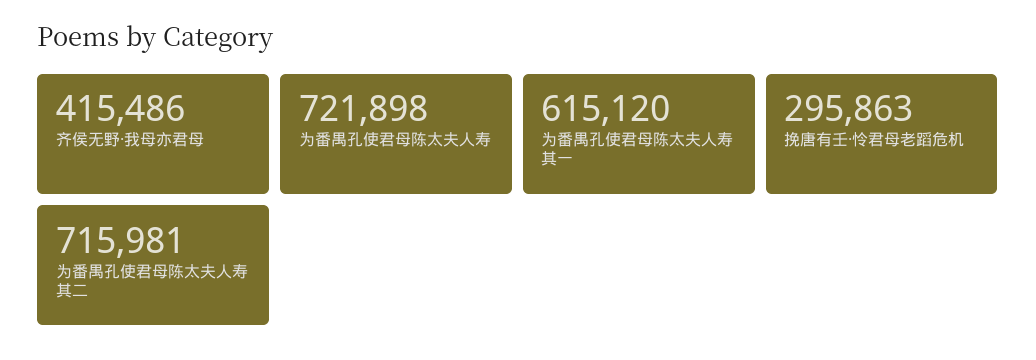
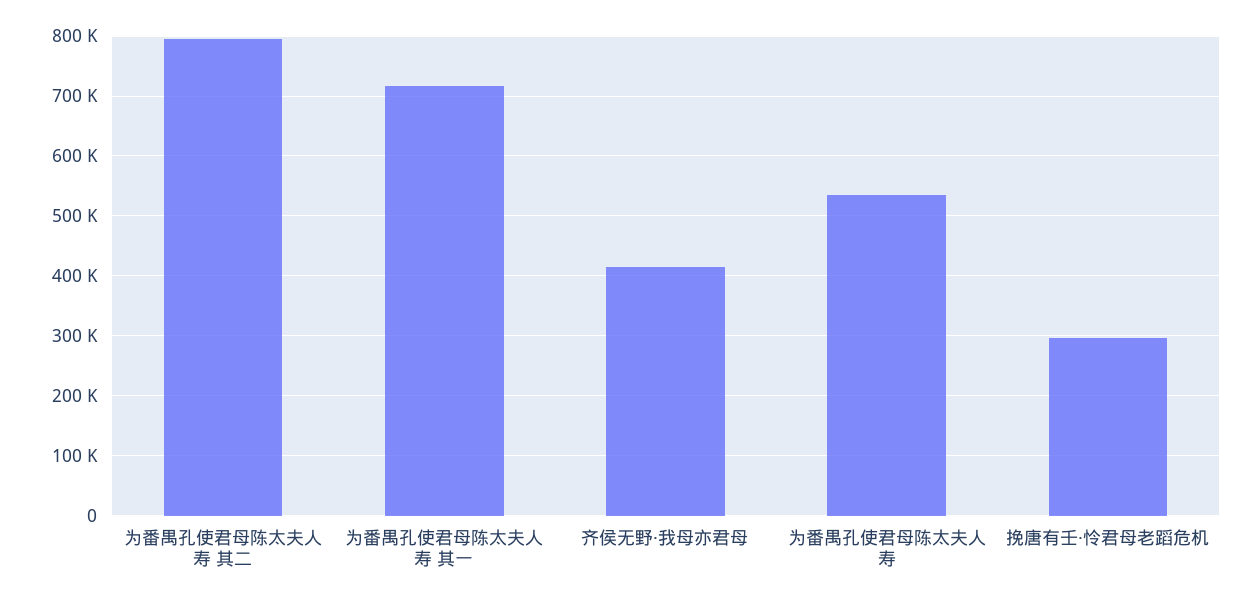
为番禺孔使君母陈太夫人寿: 721898 -> 540000
为番禺孔使君母陈太夫人寿 其一: 615120 -> 720000
为番禺孔使君母陈太夫人寿 其二: 715981 -> 800000

